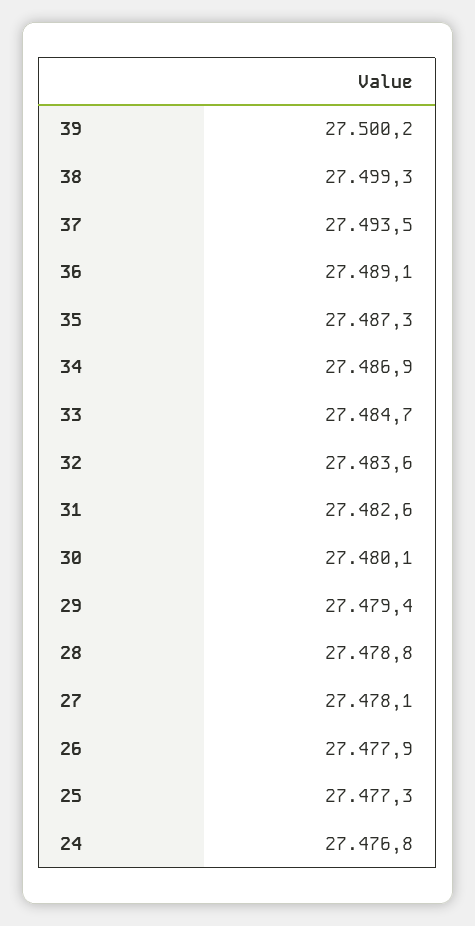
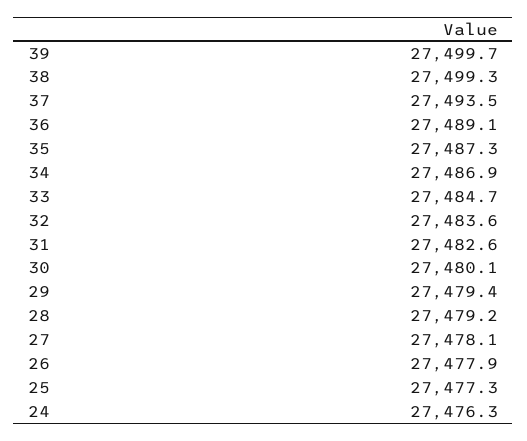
39: 27500.2 -> 27499.7
28: 27478.8 -> 27479.2
24: 27476.8 -> 27476.3

